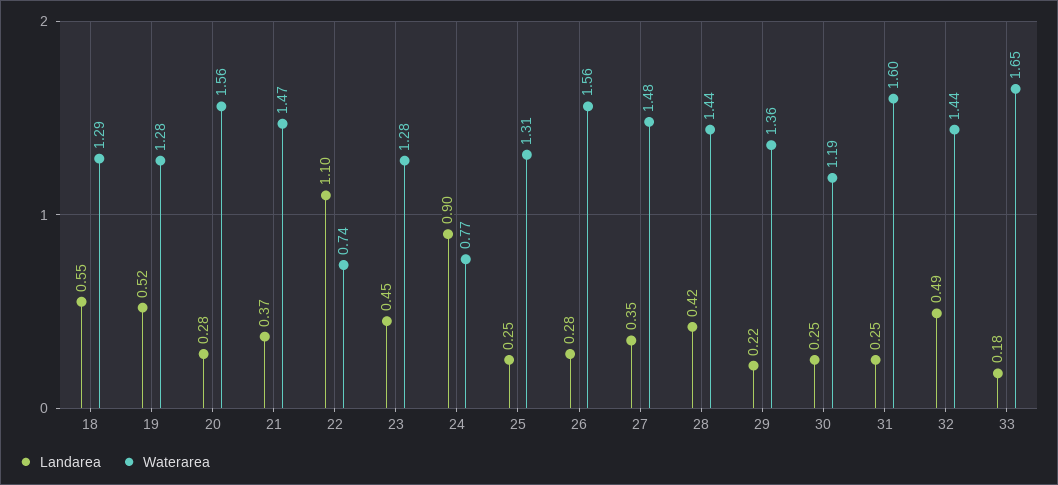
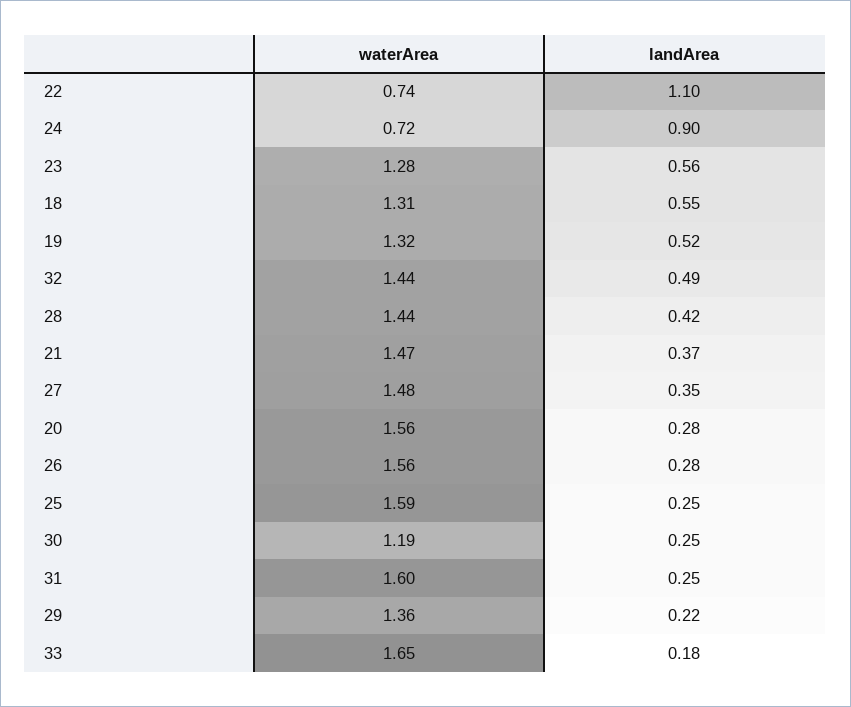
Waterarea, 18: 1.29 -> 1.31
Waterarea, 19: 1.28 -> 1.32
Landarea, 23: 0.45 -> 0.56
Waterarea, 24: 0.77 -> 0.72
Waterarea, 25: 1.31 -> 1.59

